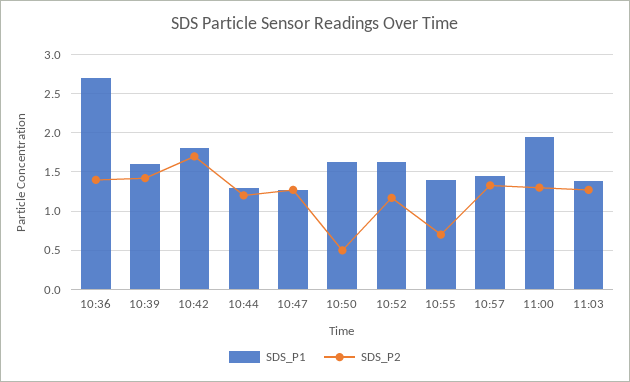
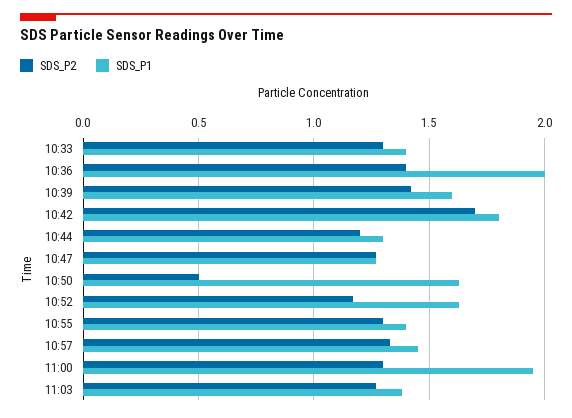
SDS_P1, 10:36: 2.7 -> 2
SDS_P2, 10:55: 0.7 -> 1.3
SDS_P2, 10:33: none -> 1.3
SDS_P1, 10:33: none -> 1.4

